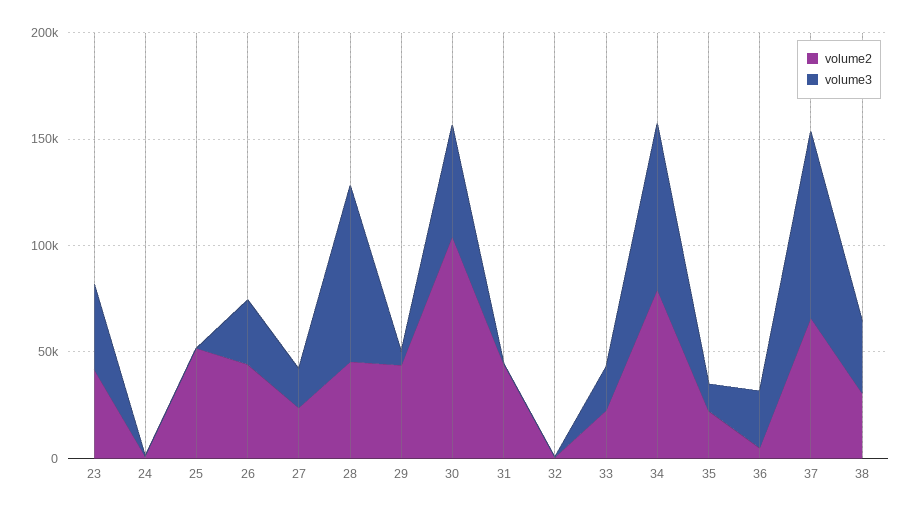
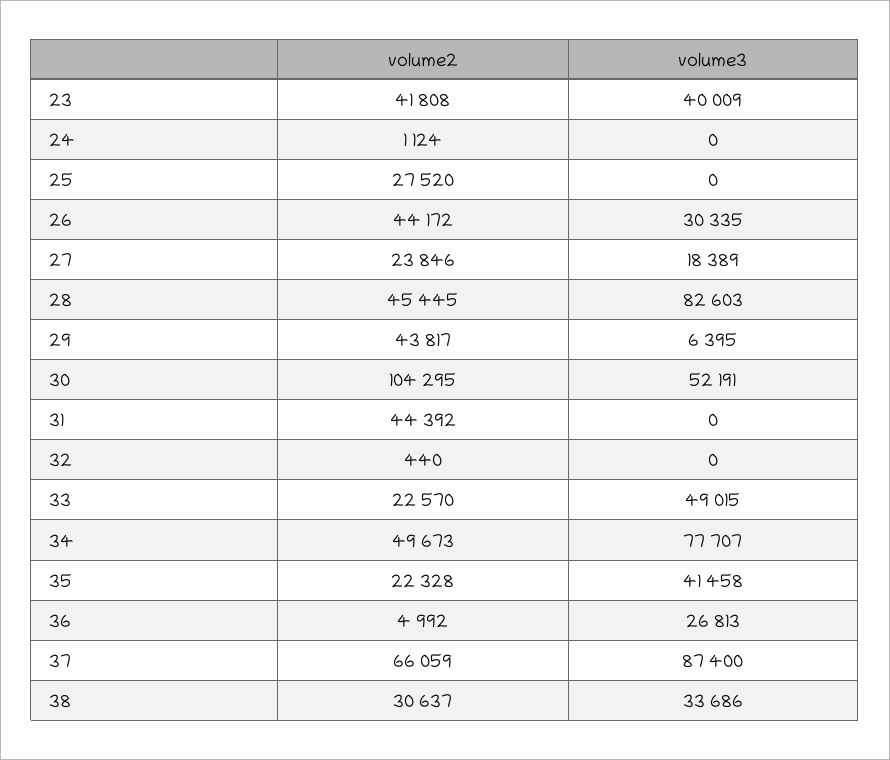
volume2, 25: 50000 -> 27520
volume3, 33: 20000 -> 49015
volume2, 34: 80000 -> 49673
volume3, 35: 10000 -> 41458

